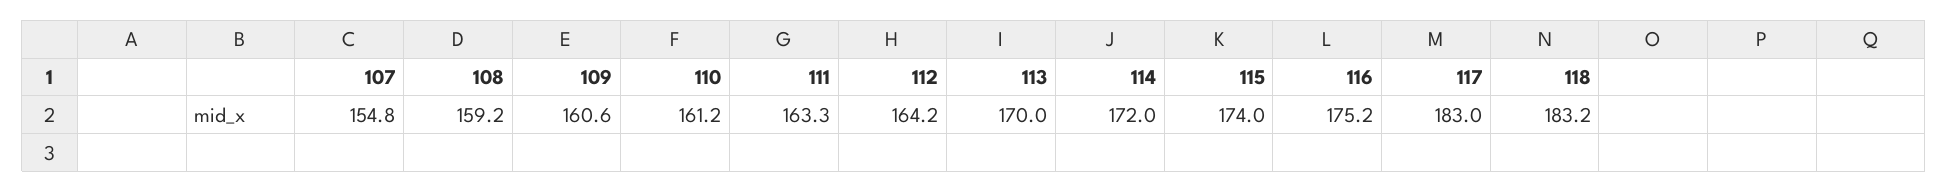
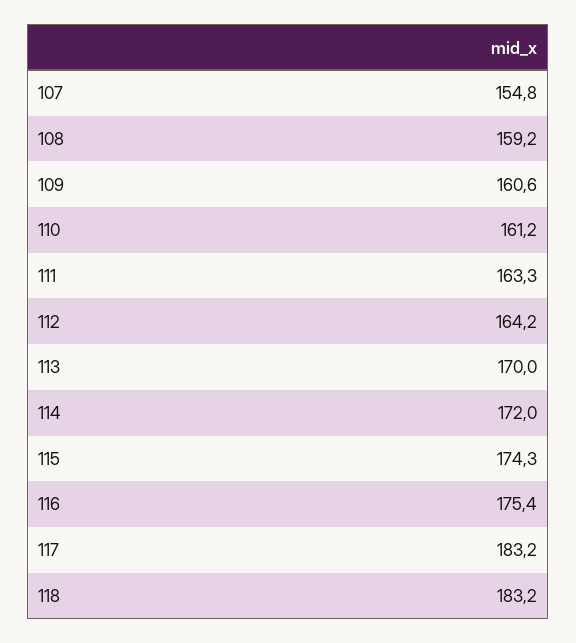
115: 174 -> 174.3
116: 175.2 -> 175.4
117: 183 -> 183.2

